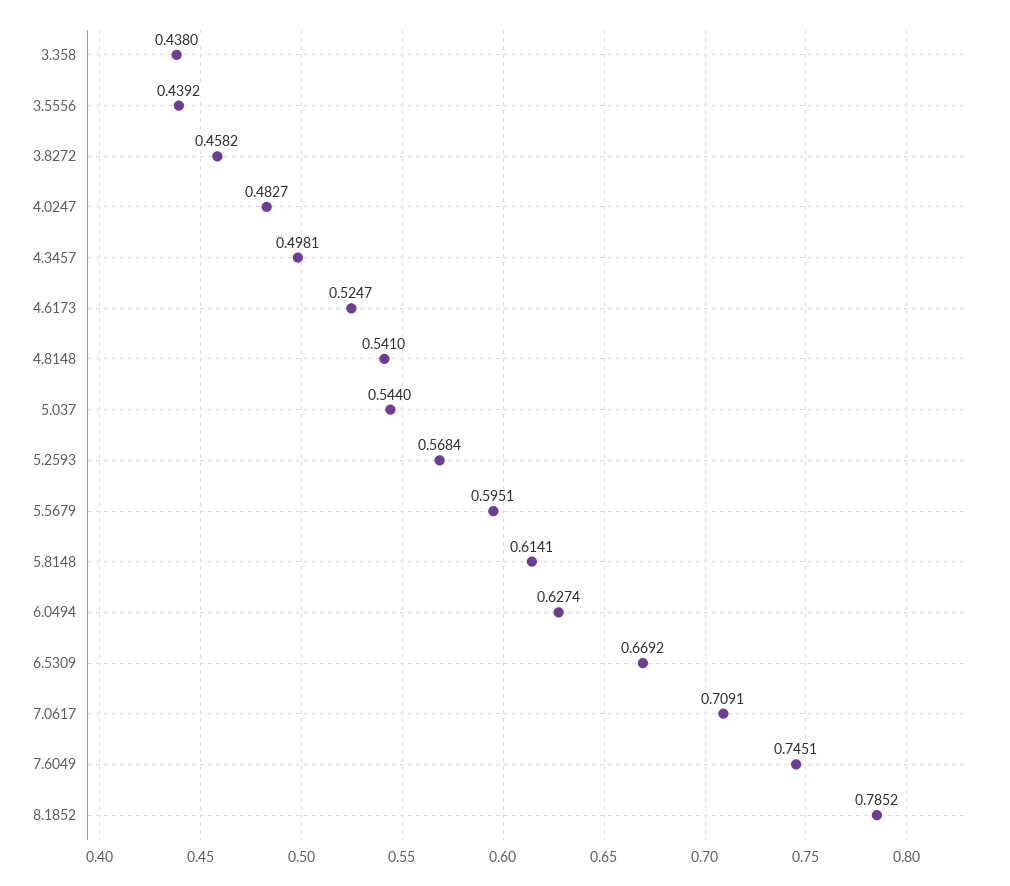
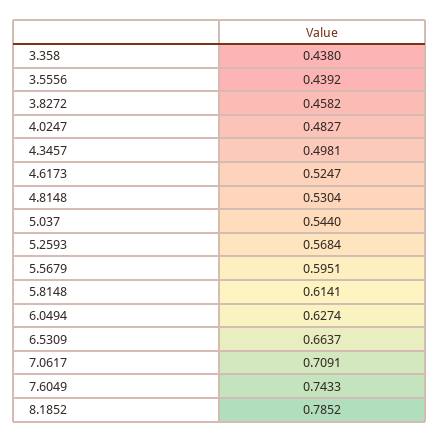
4.8148: 0.541 -> 0.5304
6.5309: 0.6692 -> 0.6637
7.6049: 0.7451 -> 0.7433

